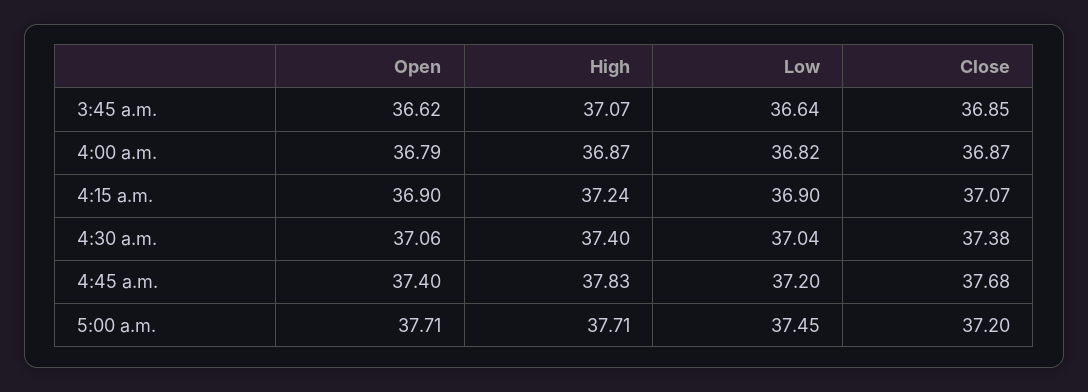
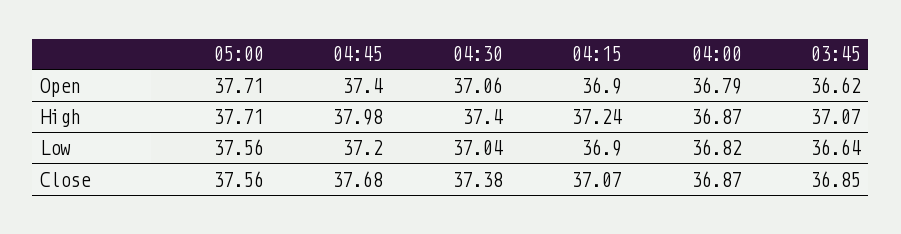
High, 4:45 a.m.: 37.83 -> 37.98
Low, 5:00 a.m.: 37.45 -> 37.56
Close, 5:00 a.m.: 37.2 -> 37.56

